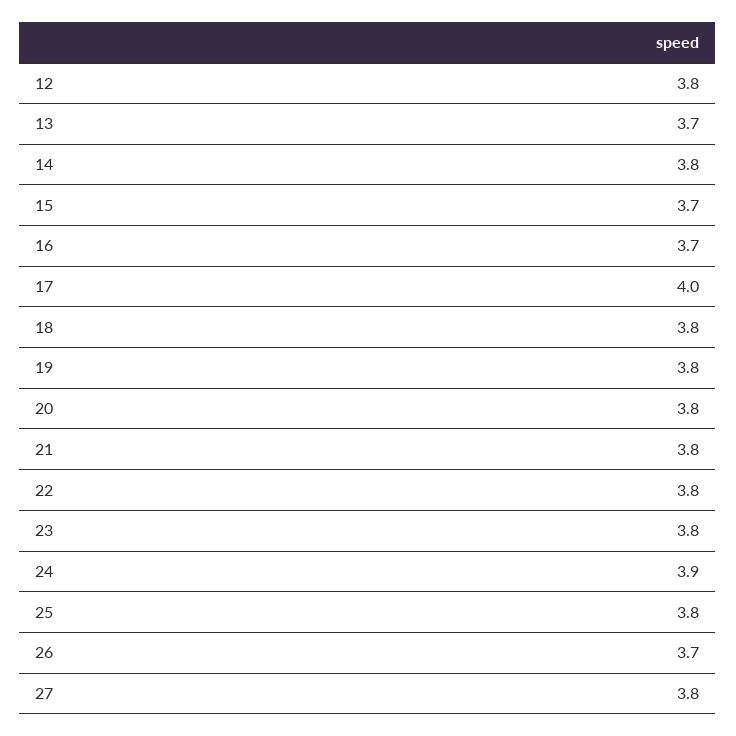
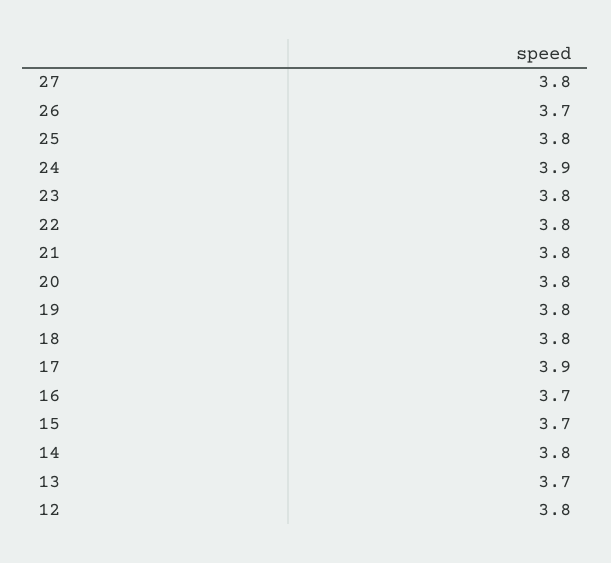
17: 4 -> 3.9

